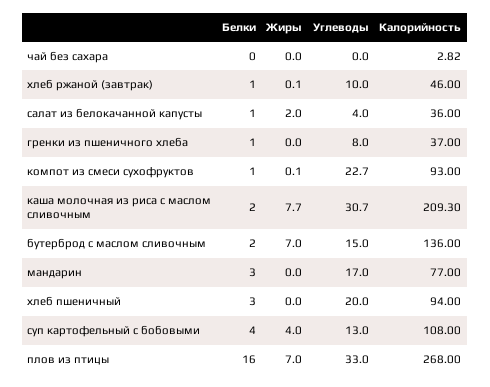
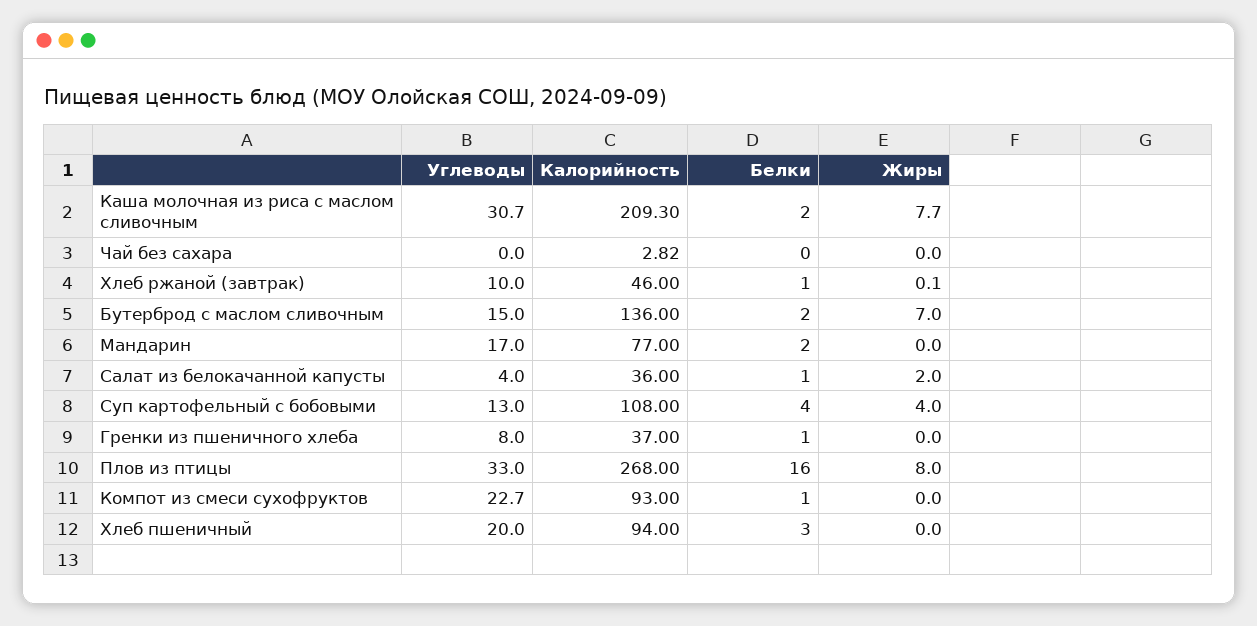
Жиры, компот из смеси сухофруктов: 0.1 -> 0
Белки, мандарин: 3 -> 2
Жиры, плов из птицы: 7 -> 8

